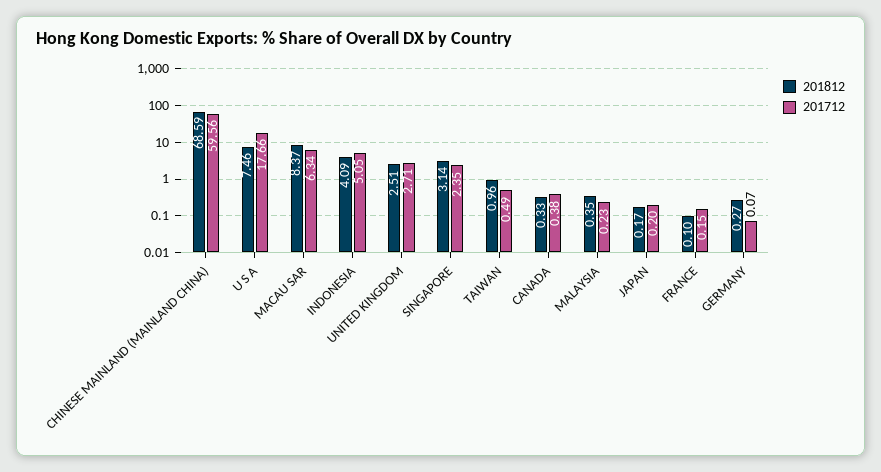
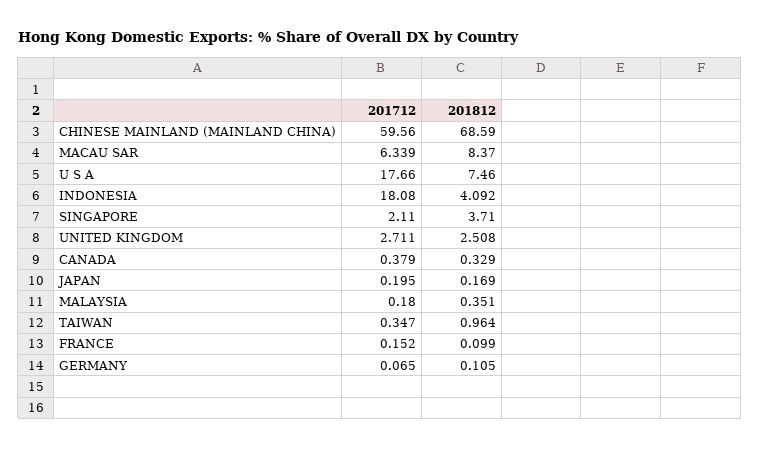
201712, INDONESIA: 5.05 -> 18.08
201812, SINGAPORE: 3.14 -> 3.71
201712, SINGAPORE: 2.35 -> 2.11
201712, TAIWAN: 0.49 -> 0.347
201712, MALAYSIA: 0.23 -> 0.18
201812, GERMANY: 0.27 -> 0.105

